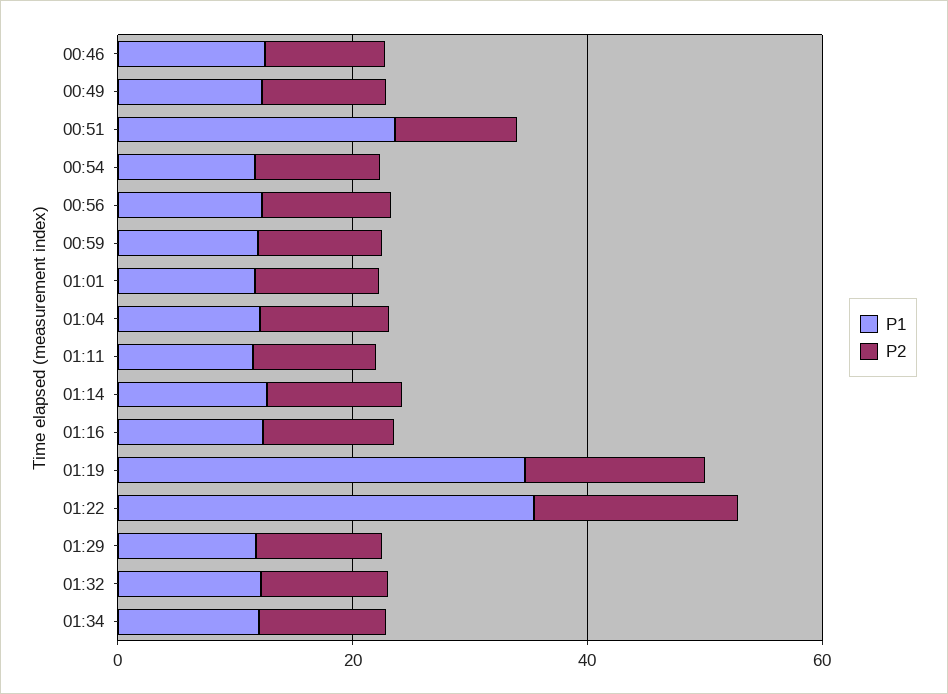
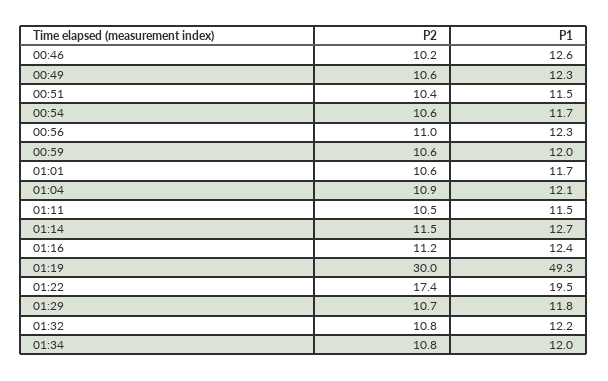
P1, 00:51: 25 -> 11.5
P1, 01:19: 35 -> 49.3
P2, 01:19: 15 -> 30
P1, 01:22: 35 -> 19.5

